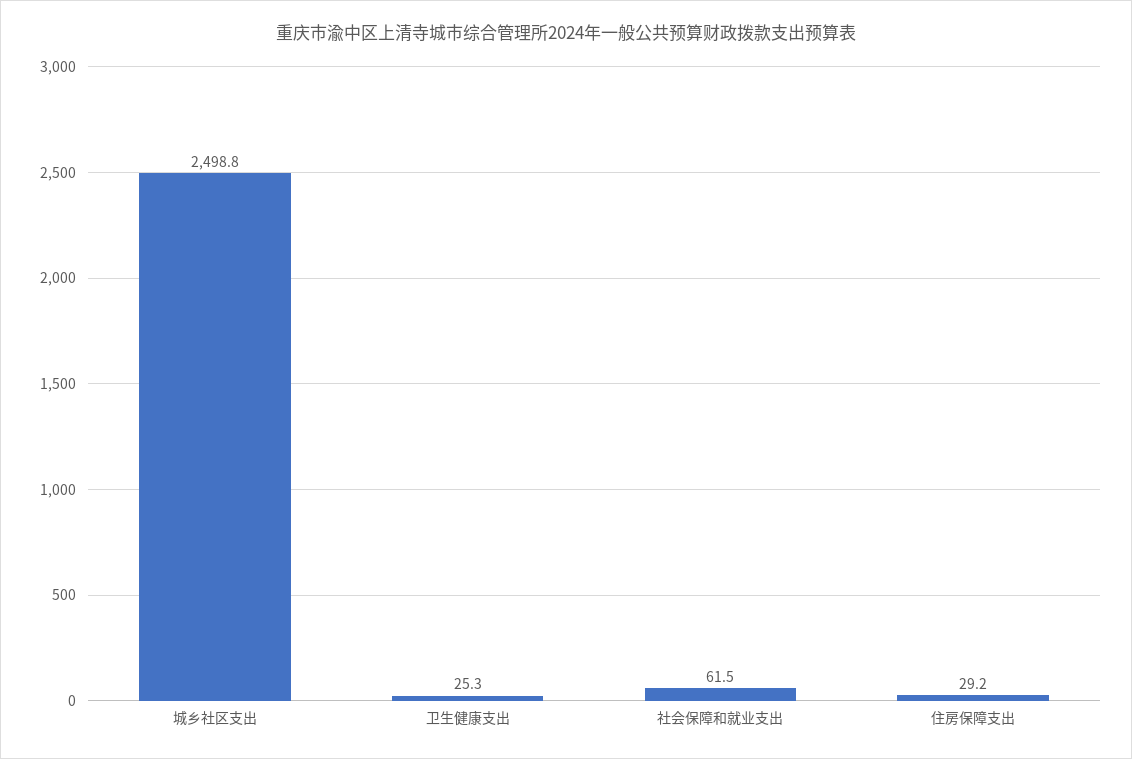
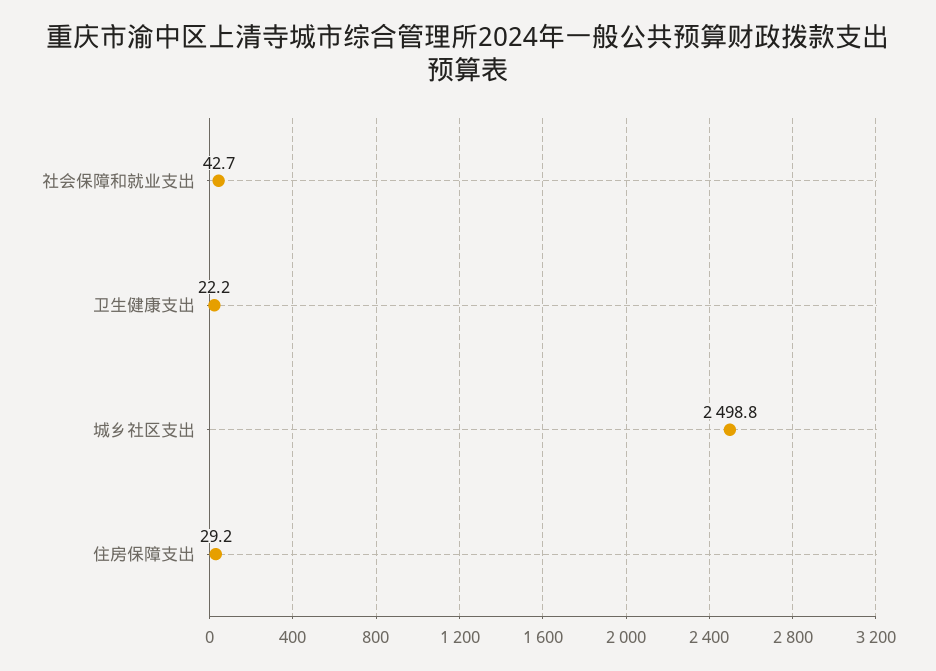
卫生健康支出: 25.3 -> 22.2
社会保障和就业支出: 61.5 -> 42.7

